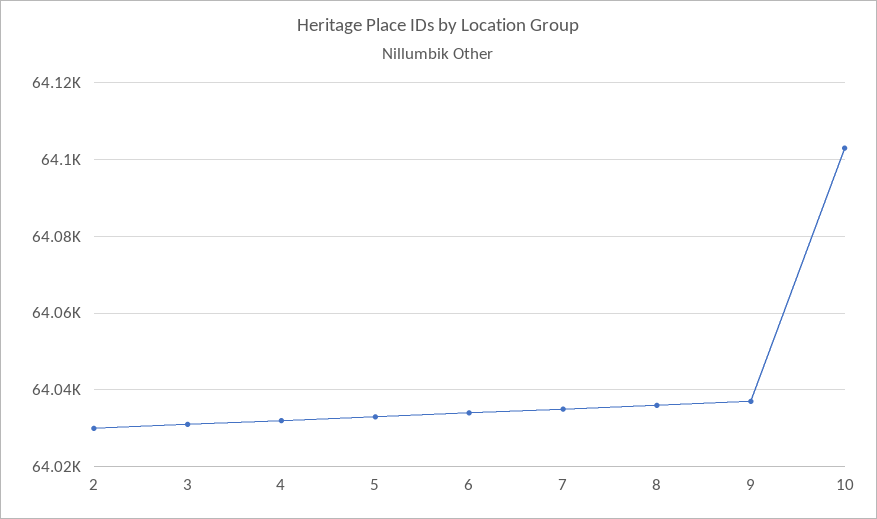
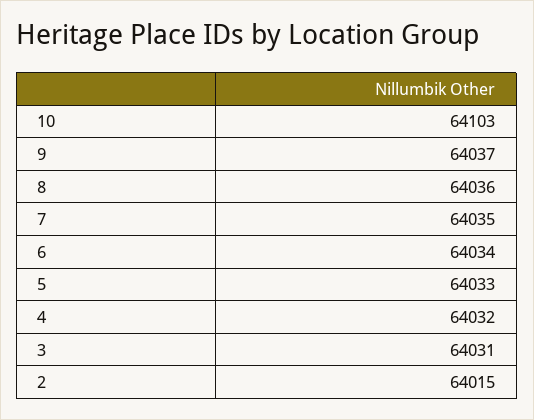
2: 64030 -> 64015

